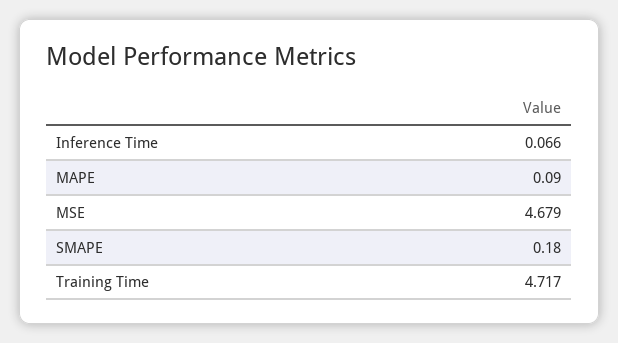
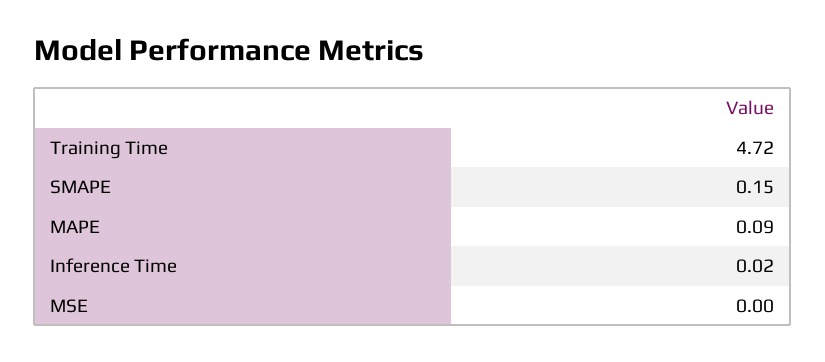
Inference Time: 0.066 -> 0.02
MSE: 4.679 -> 0
SMAPE: 0.18 -> 0.15

